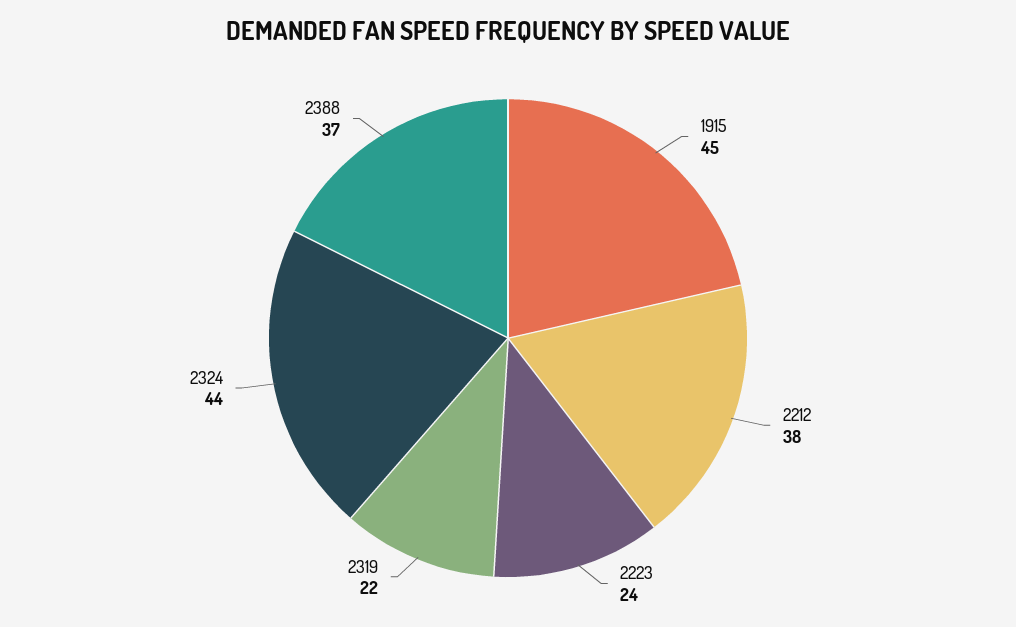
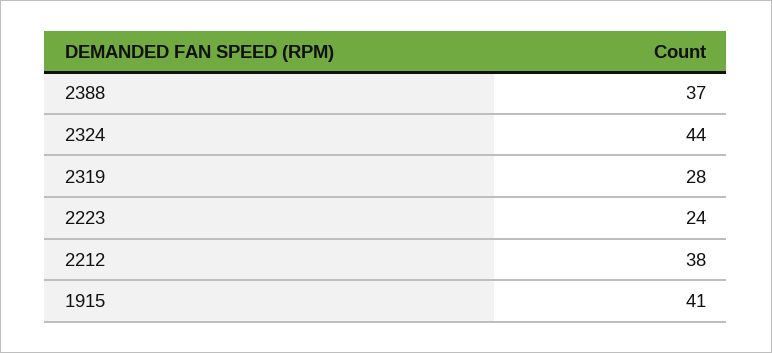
1915: 45 -> 41
2319: 22 -> 28

